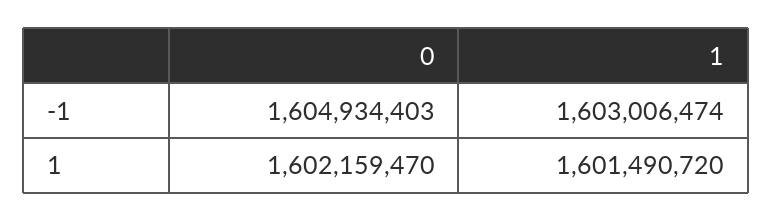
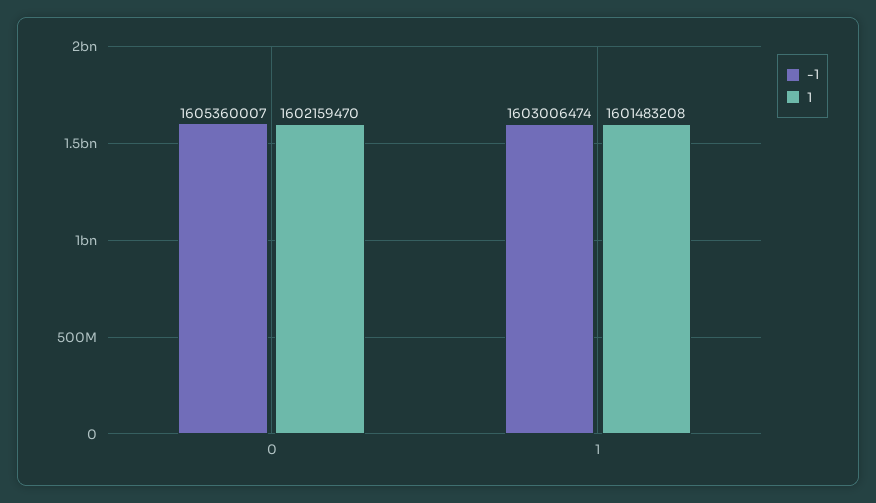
-1, 0: 1604934403 -> 1605360007
1, 1: 1601490720 -> 1601483208

